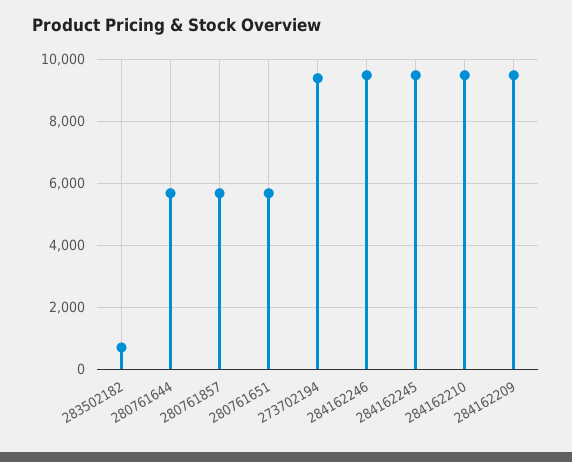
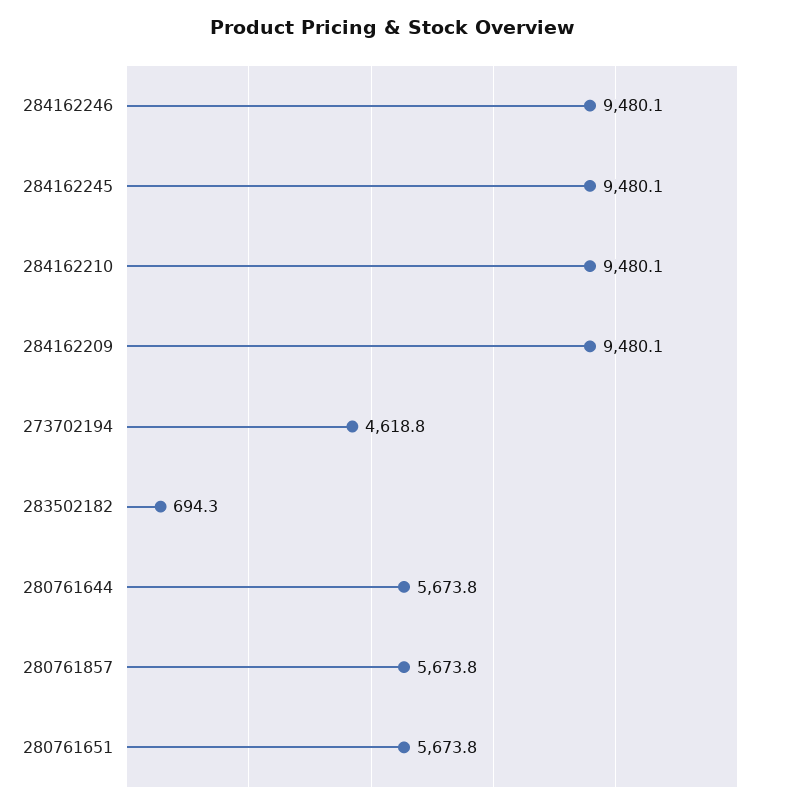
273702194: 9400 -> 4618.8

